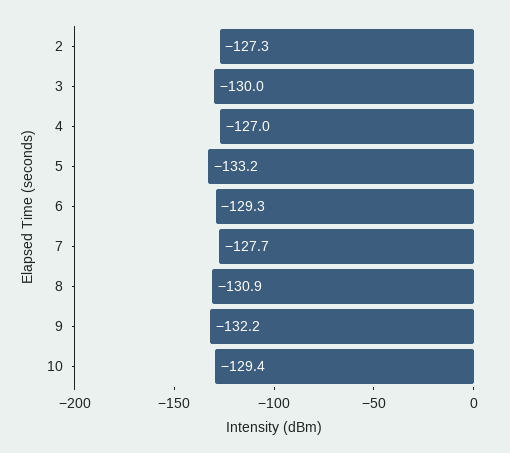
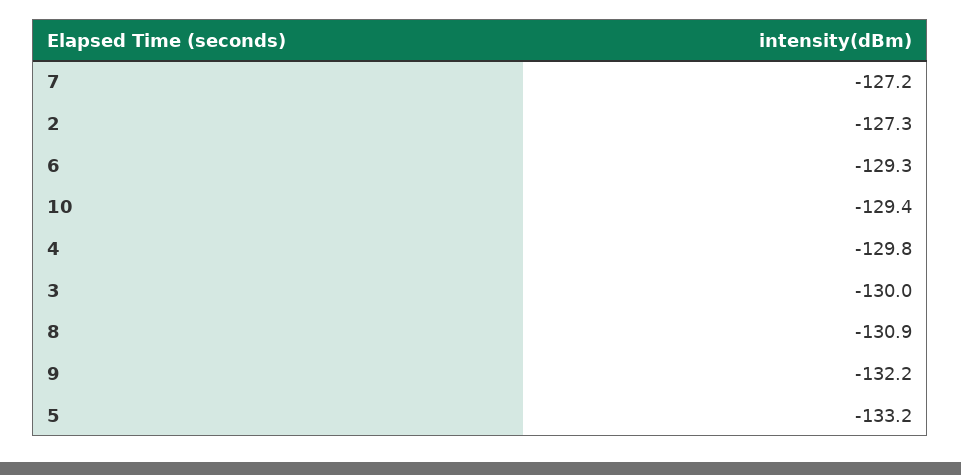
4: -127 -> -129.8
7: -127.7 -> -127.2

